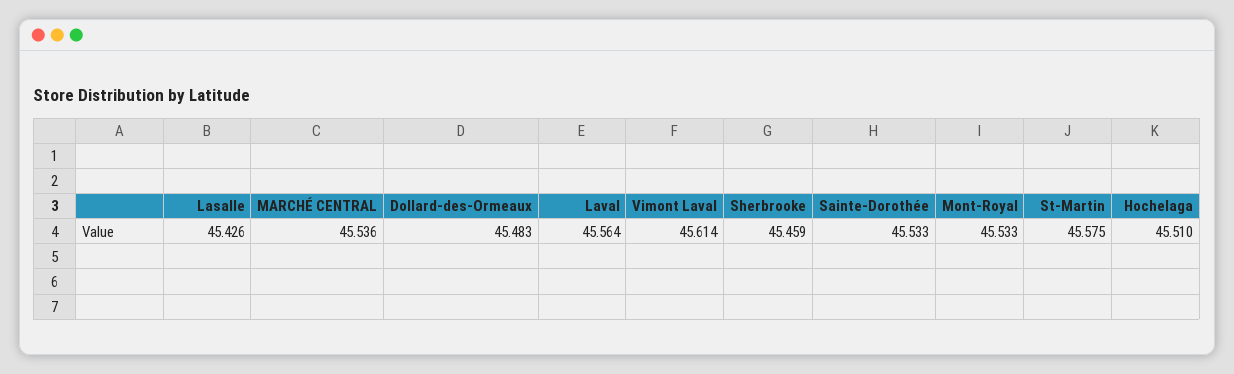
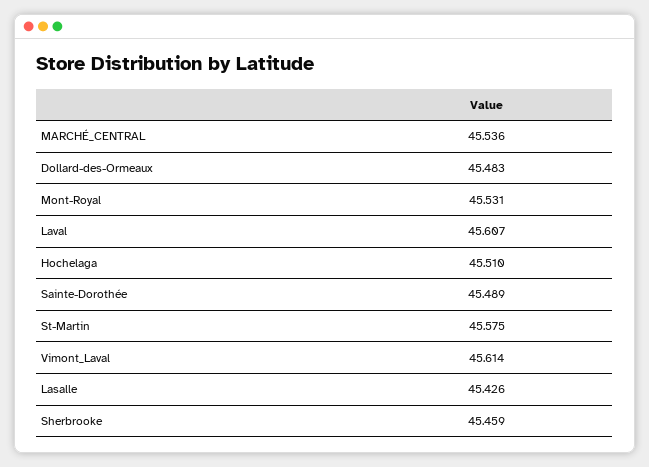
Laval: 45.564 -> 45.607
Sainte-Dorothée: 45.533 -> 45.489
Mont-Royal: 45.533 -> 45.531

